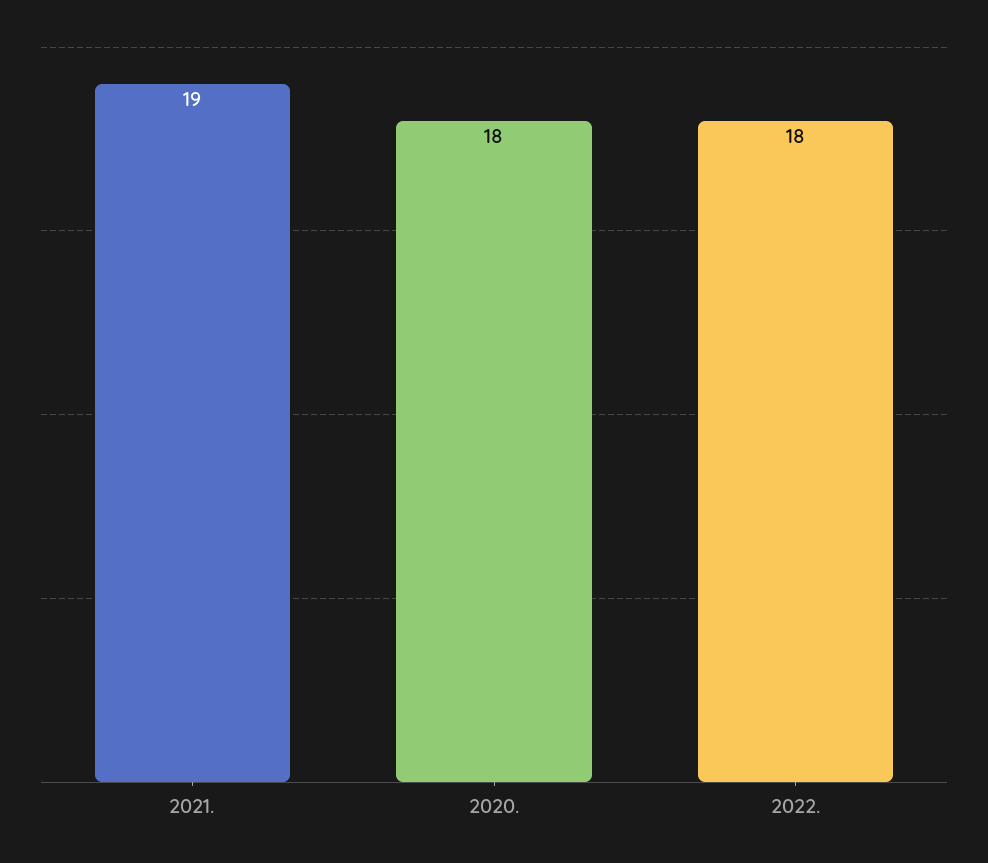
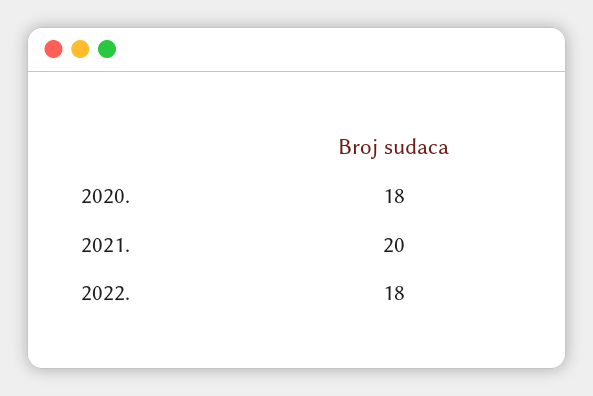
2021.: 19 -> 20

